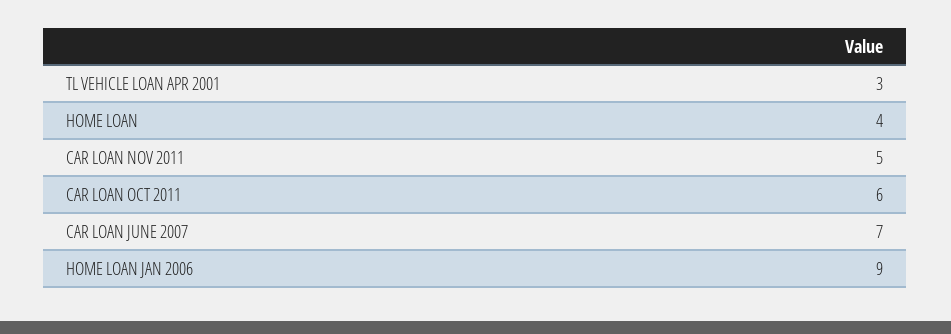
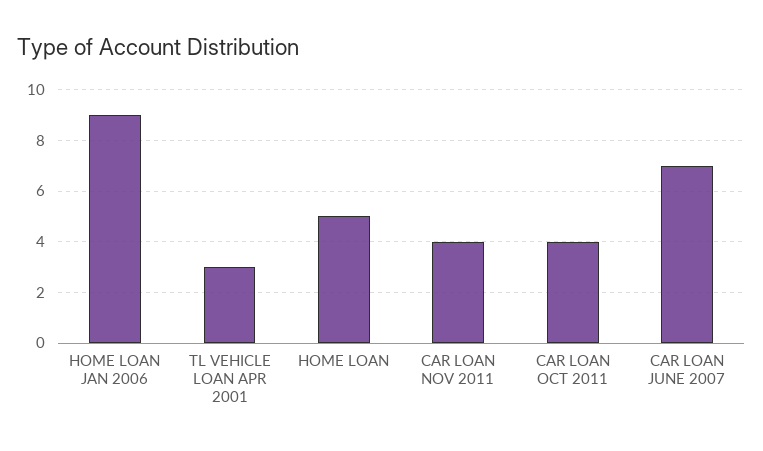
HOME LOAN: 4 -> 5
CAR LOAN NOV 2011: 5 -> 4
CAR LOAN OCT 2011: 6 -> 4

